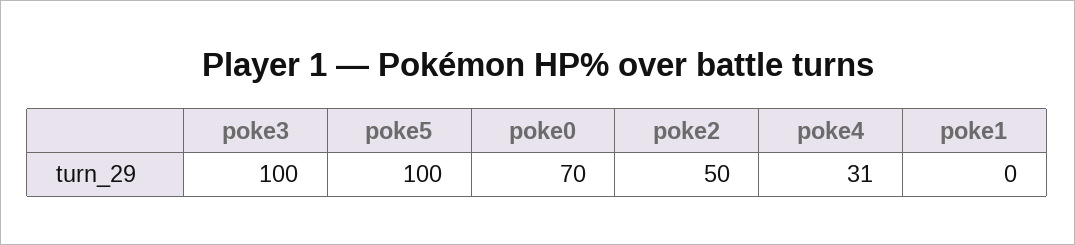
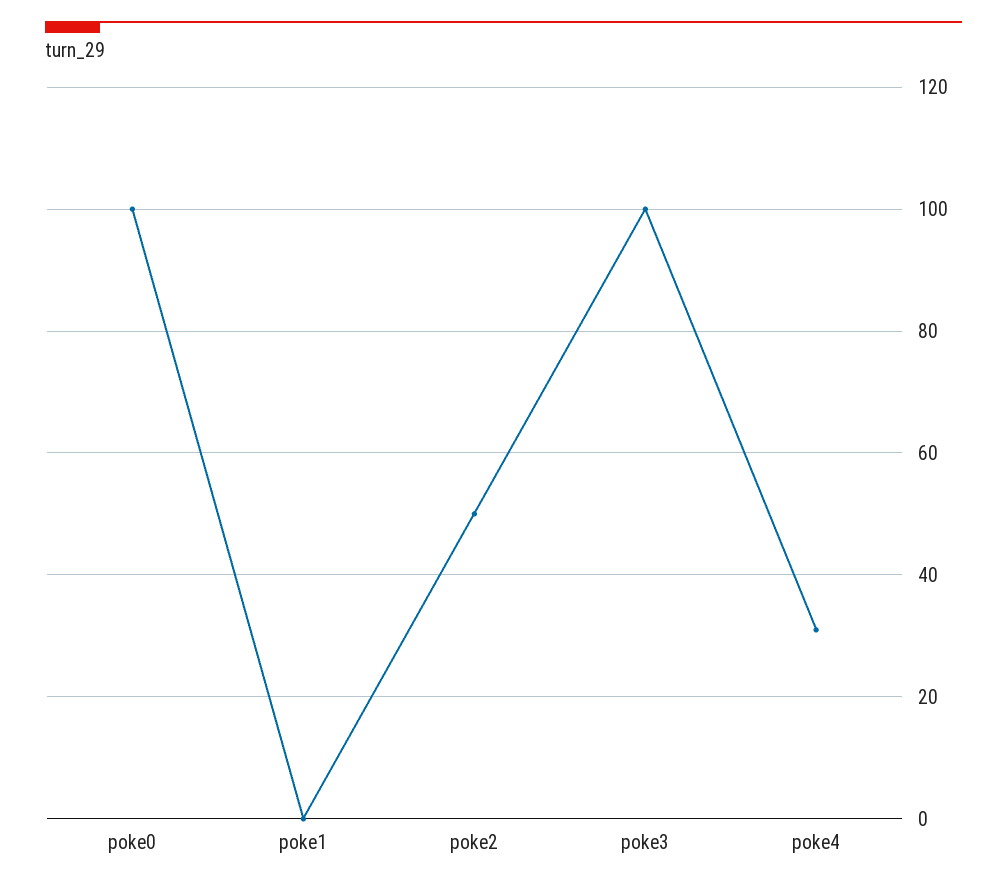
poke5: 100 -> none
poke0: 70 -> 100

